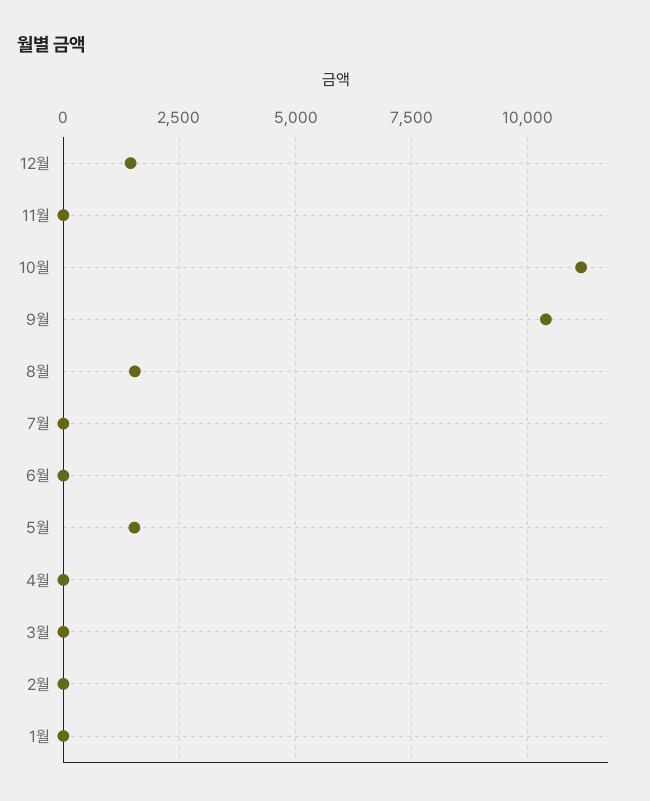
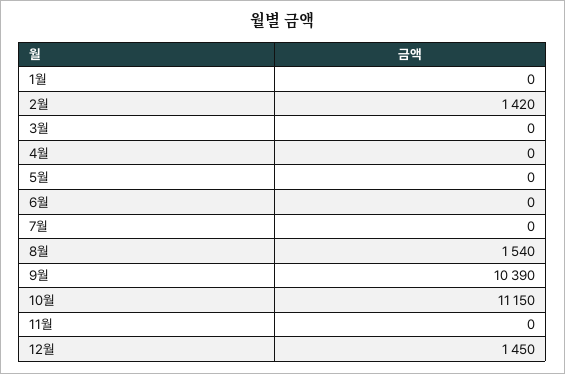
5월: 1500 -> 0
2월: 0 -> 1420

